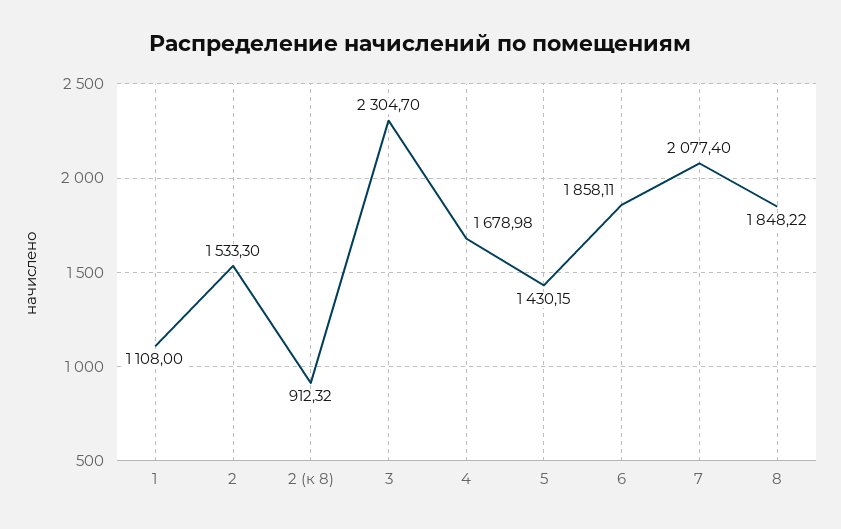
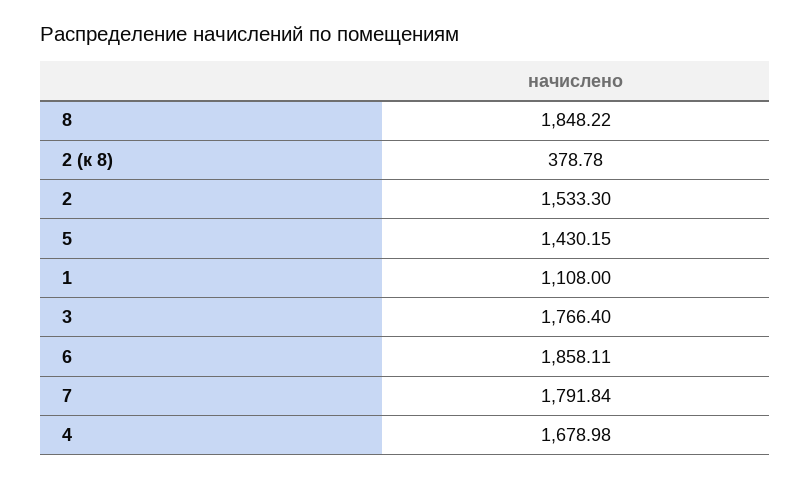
2 (к 8): 912.32 -> 378.78
3: 2304.7 -> 1766.4
7: 2077.4 -> 1791.84

